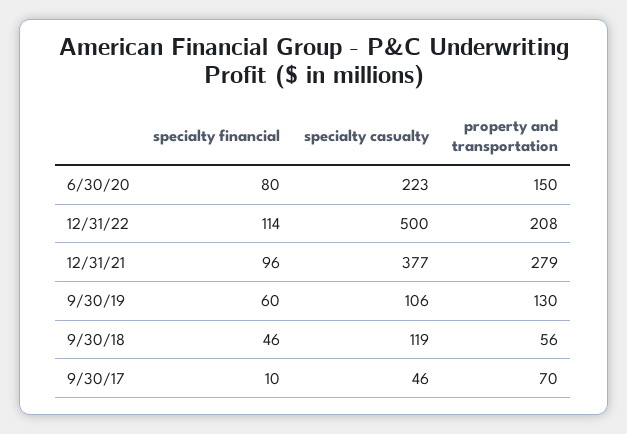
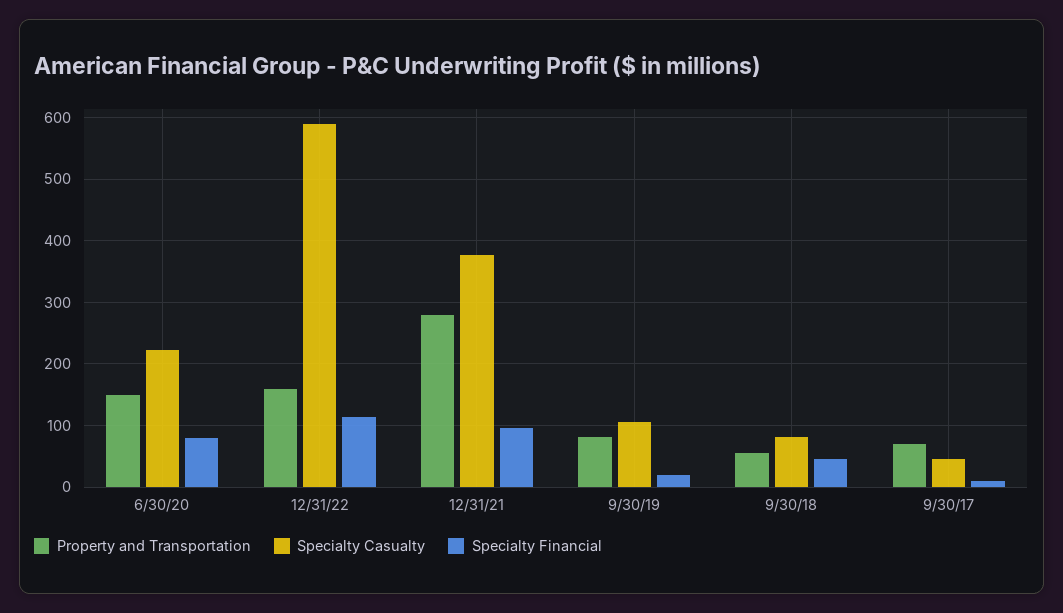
specialty casualty, 12/31/22: 500 -> 590
property and transportation, 12/31/22: 208 -> 160
specialty financial, 9/30/19: 60 -> 20
property and transportation, 9/30/19: 130 -> 80
specialty casualty, 9/30/18: 119 -> 80

